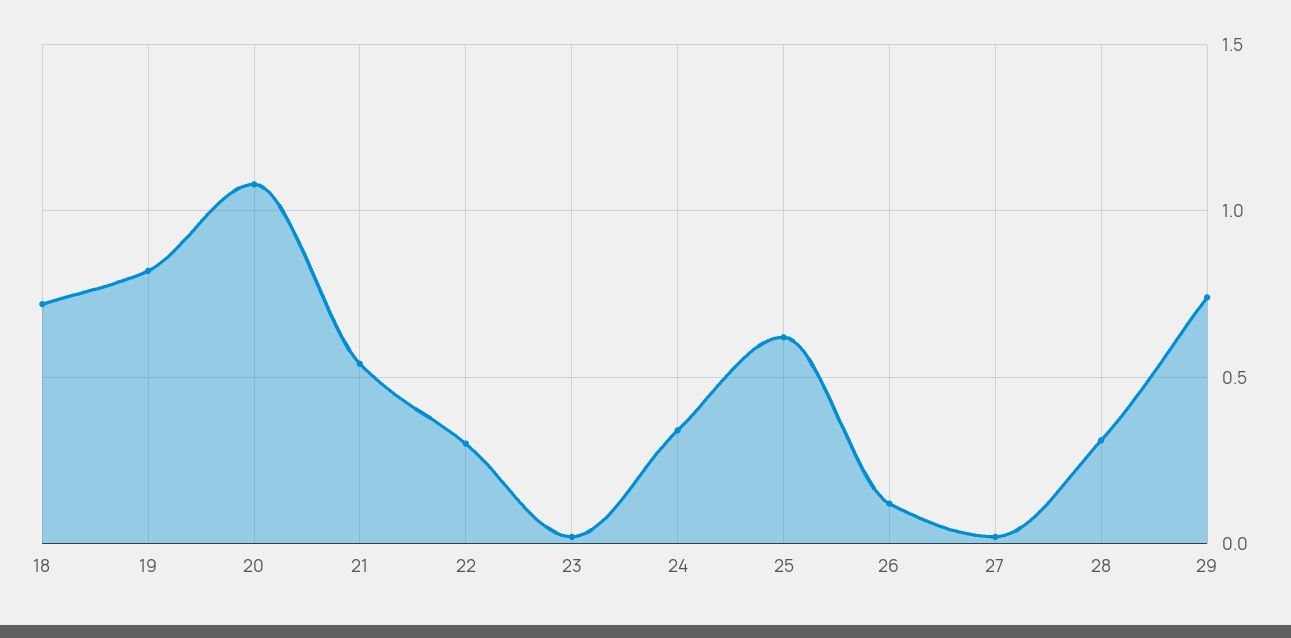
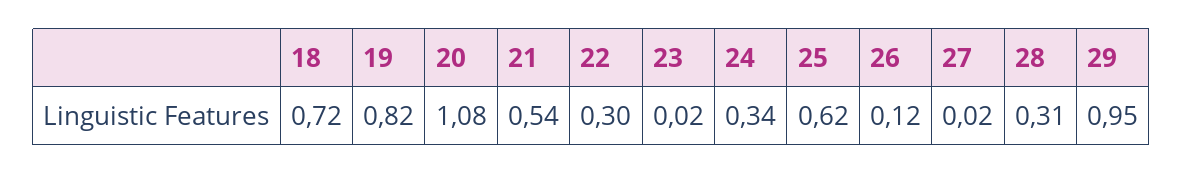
29: 0.75 -> 0.95

